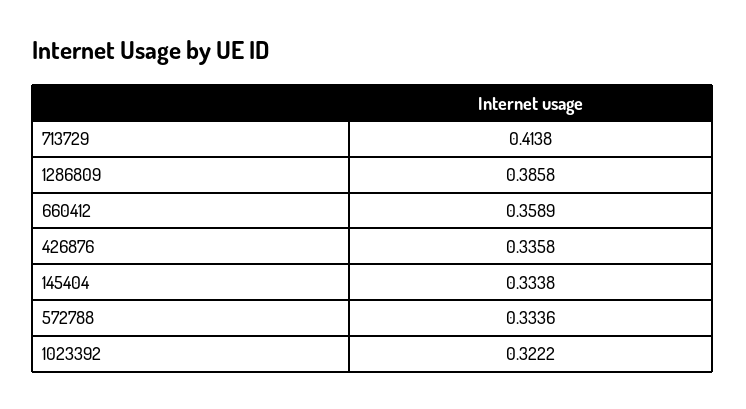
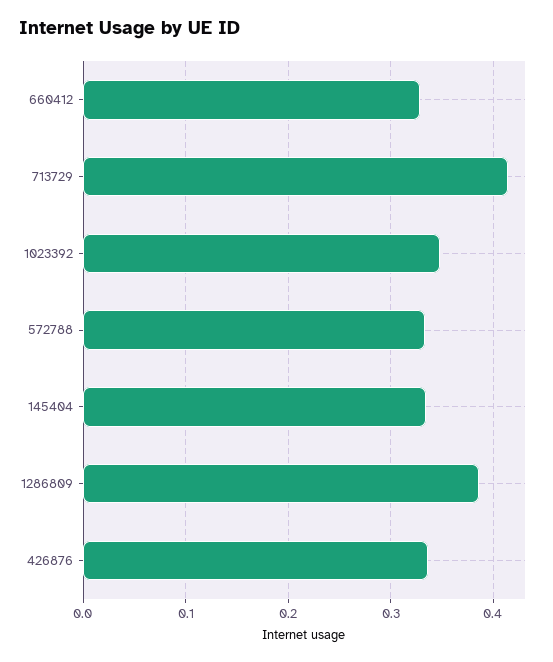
660412: 0.3589 -> 0.33
1023392: 0.3222 -> 0.35

